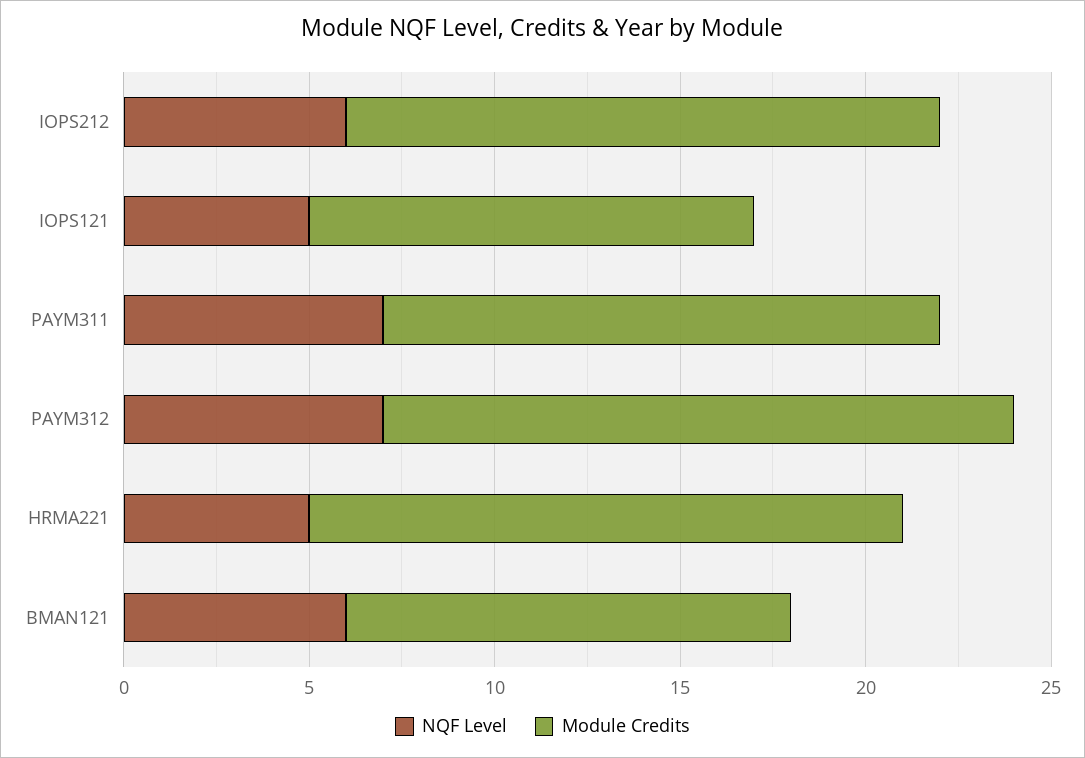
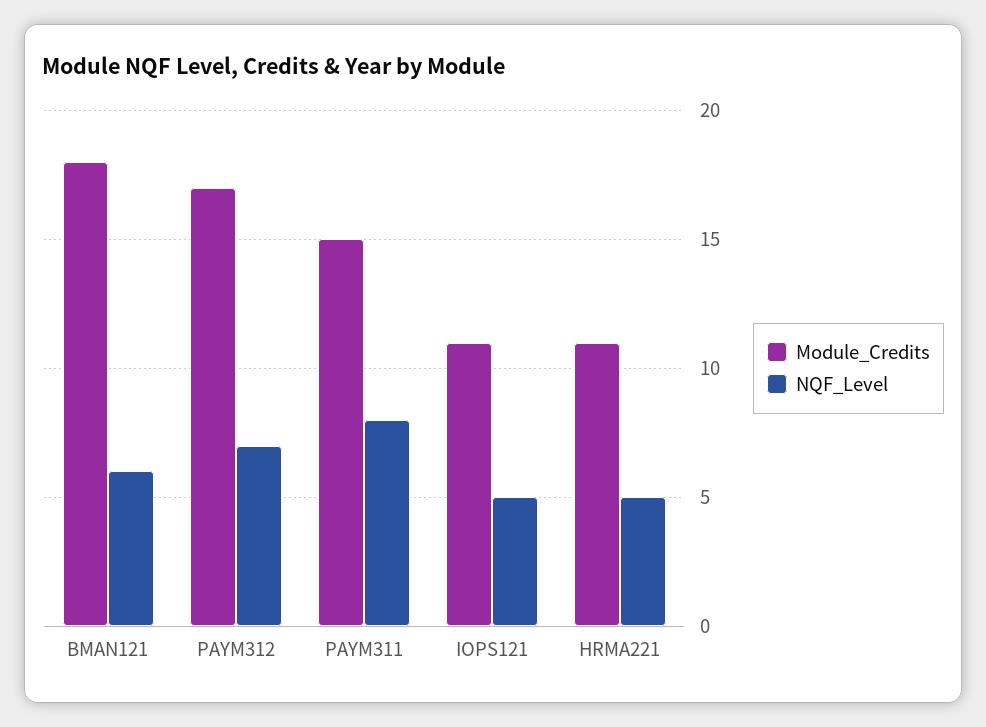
NQF Level, IOPS212: 6 -> none
Module Credits, IOPS212: 16 -> none
Module Credits, IOPS121: 12 -> 11
NQF Level, PAYM311: 7 -> 8
Module Credits, HRMA221: 16 -> 11
Module Credits, BMAN121: 12 -> 18

